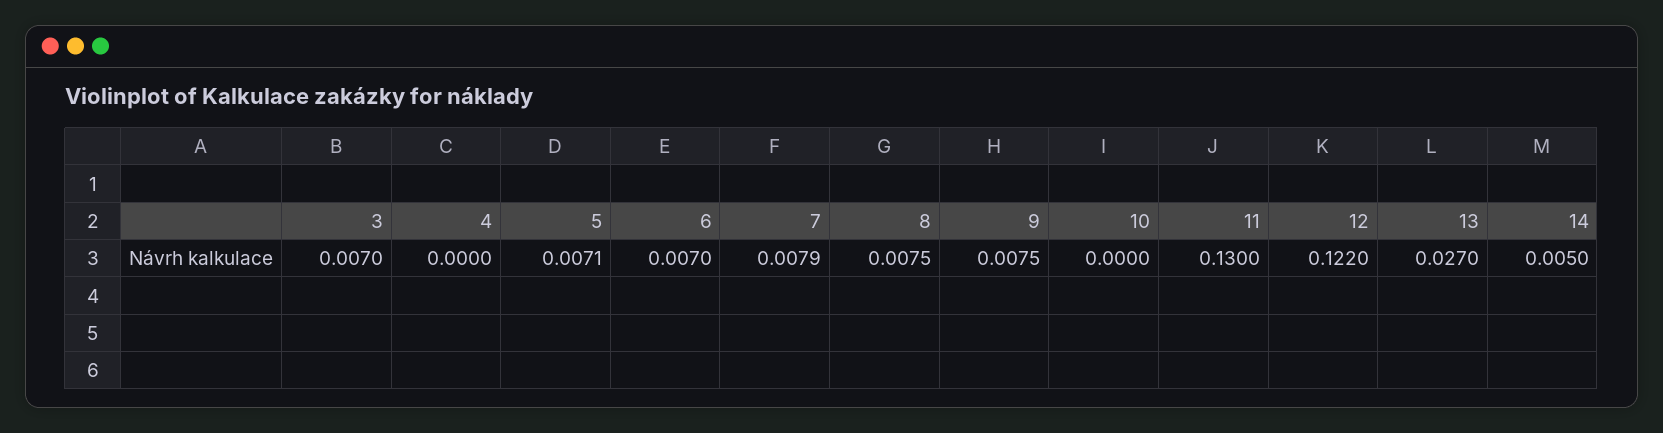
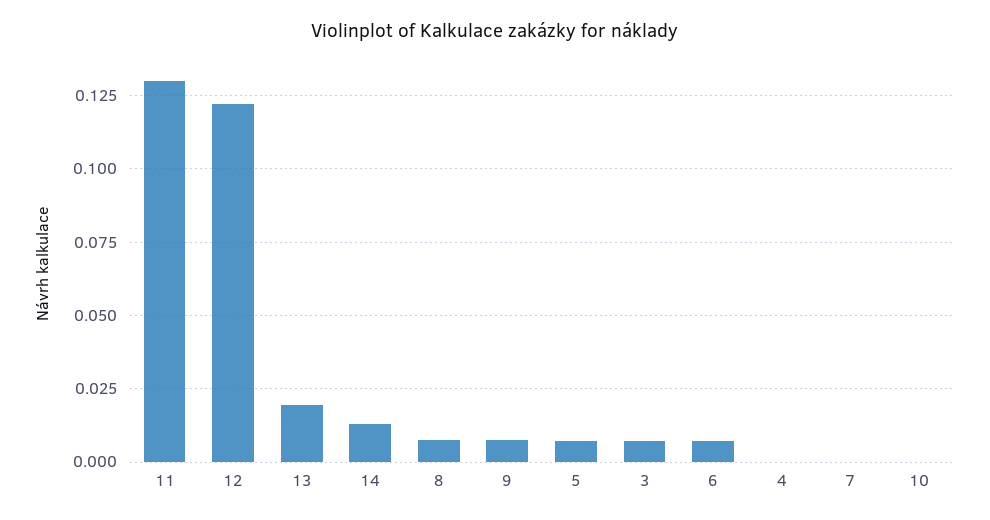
7: 0.0079 -> 0
13: 0.027 -> 0.02
14: 0.005 -> 0.0125

